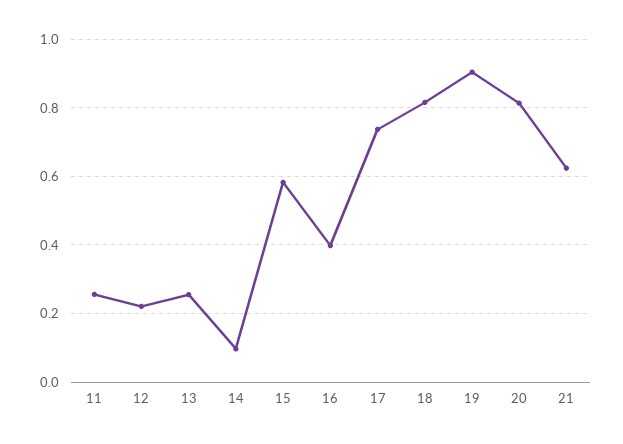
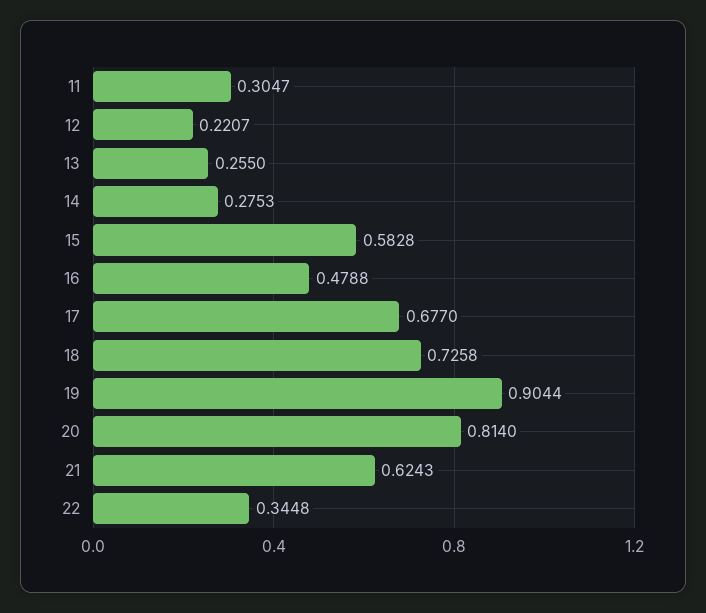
11: 0.26 -> 0.3047
14: 0.1 -> 0.2753
16: 0.4 -> 0.4788
17: 0.74 -> 0.677
18: 0.82 -> 0.7258
22: none -> 0.3448

